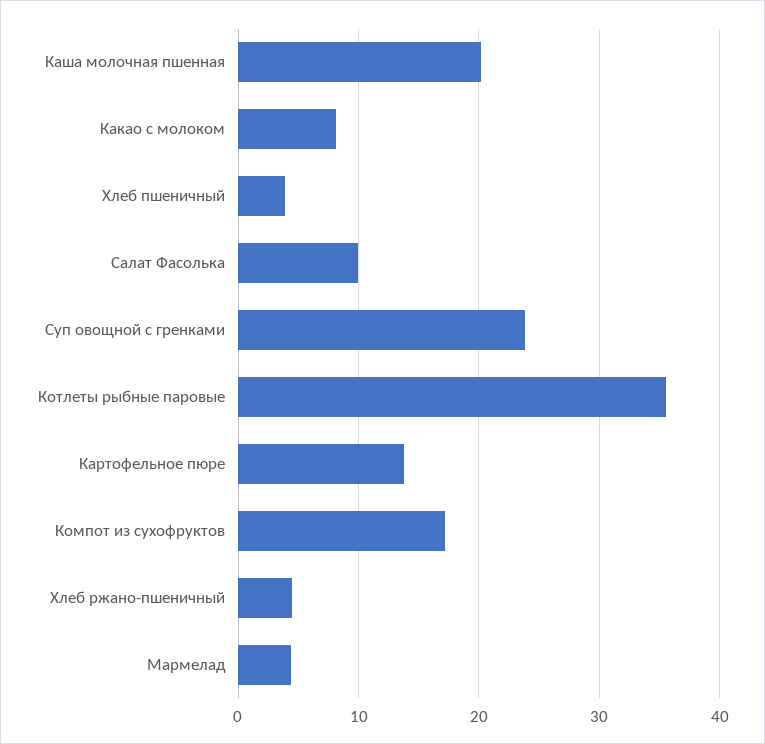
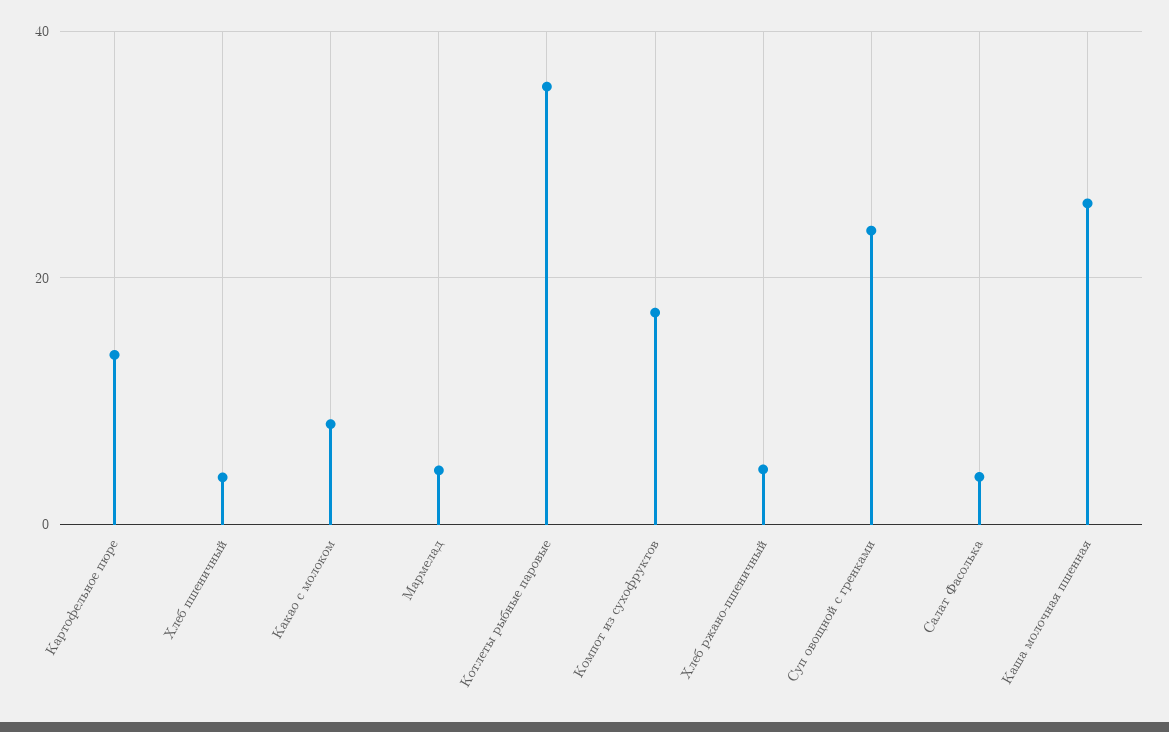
Каша молочная пшенная: 20 -> 26
Салат Фасолька: 10 -> 4

